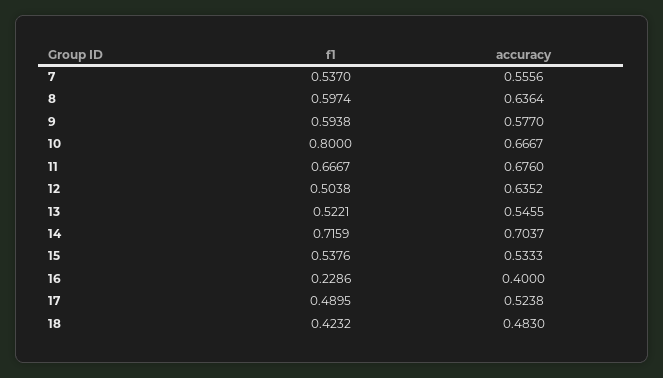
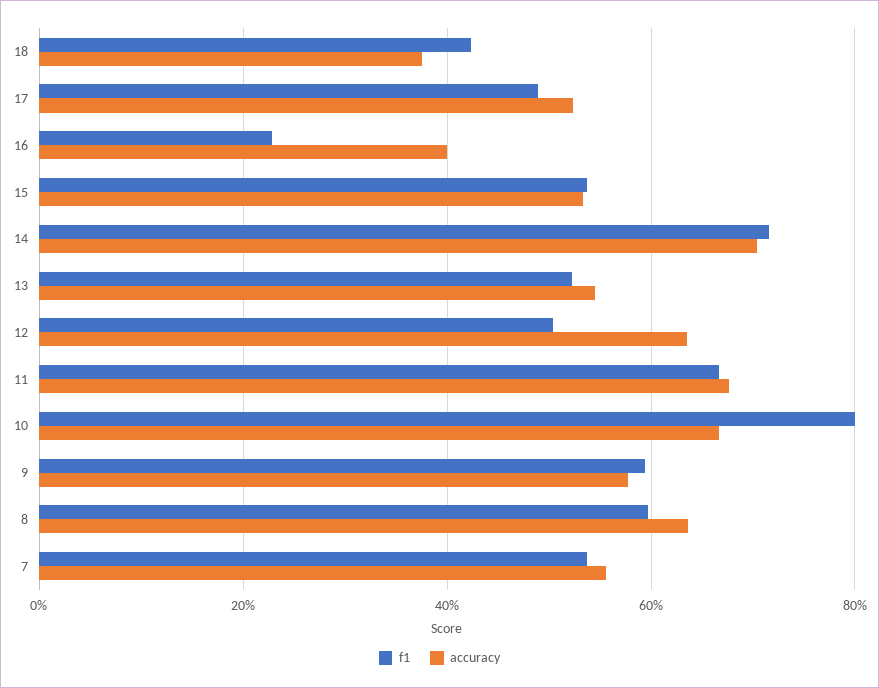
accuracy, 18: 0.483 -> 0.38

